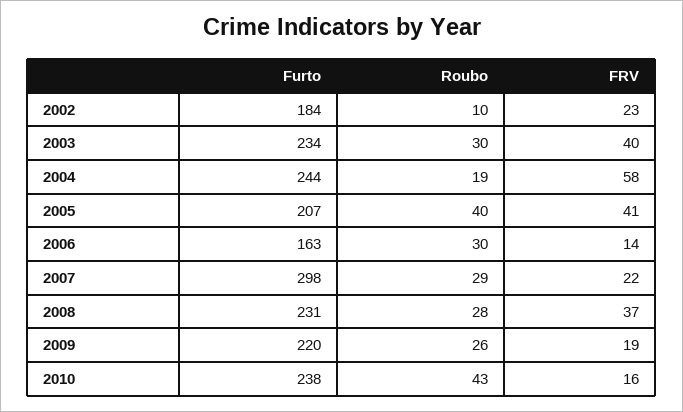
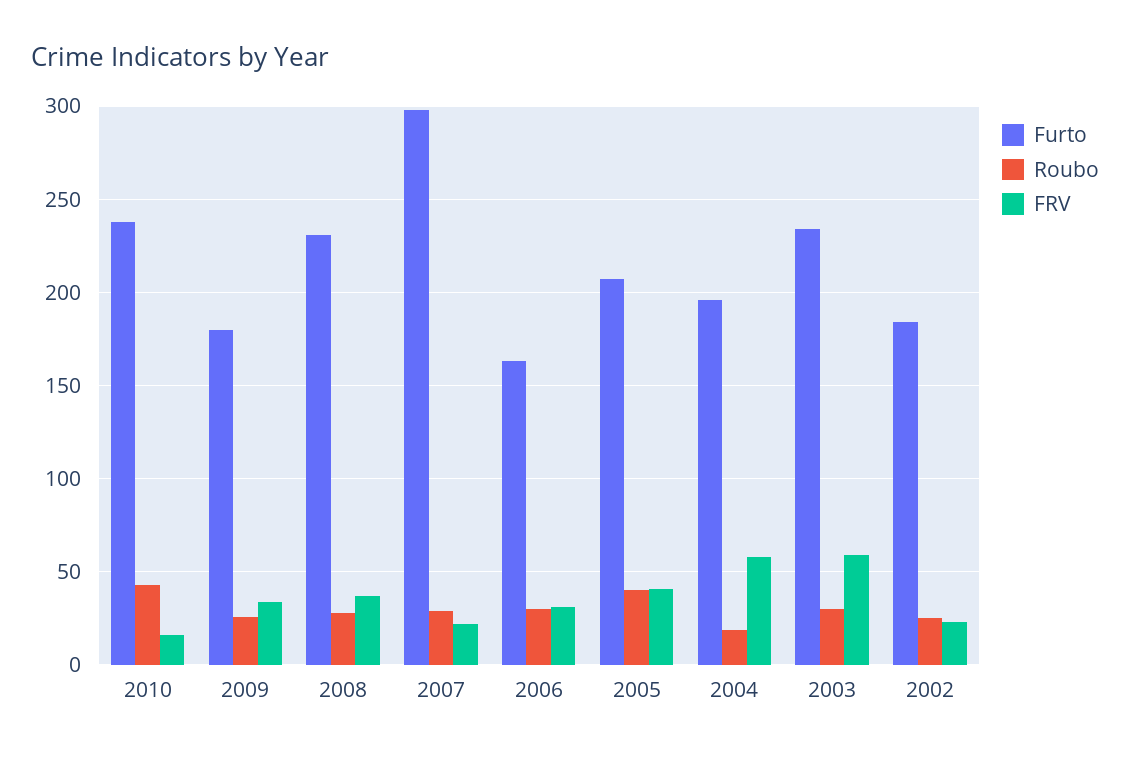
Roubo, 2002: 10 -> 25
FRV, 2003: 40 -> 60
Furto, 2004: 244 -> 195
FRV, 2006: 14 -> 30
Furto, 2009: 220 -> 180
FRV, 2009: 19 -> 35

